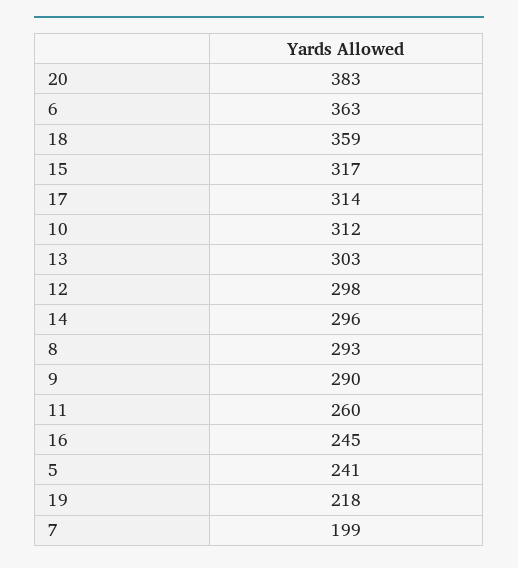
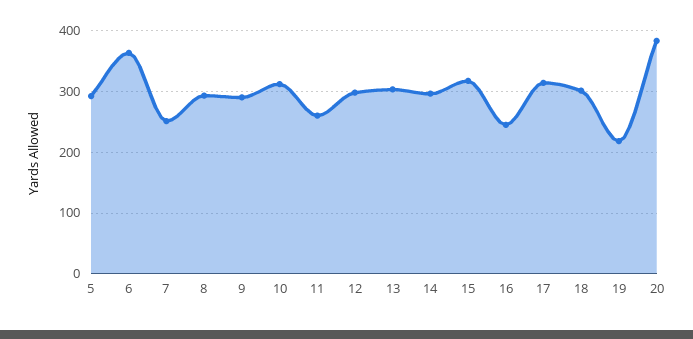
18: 359 -> 300
5: 241 -> 290
7: 199 -> 250

